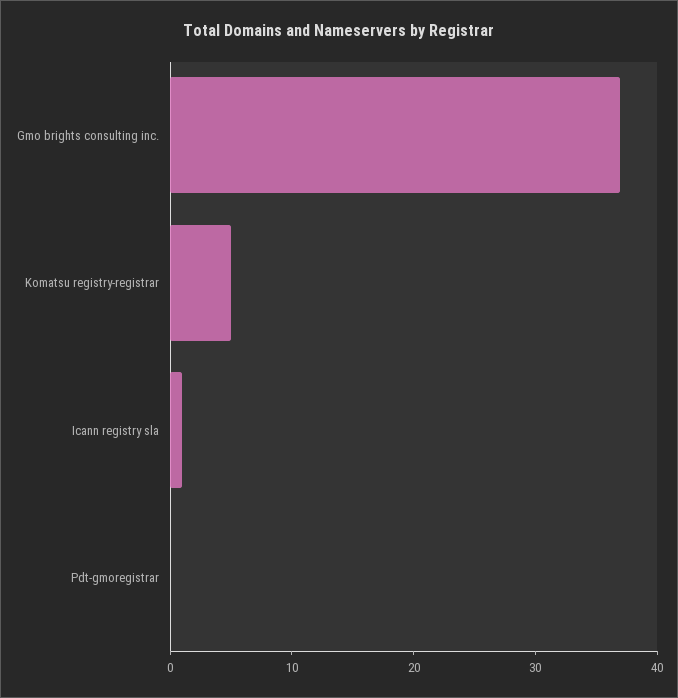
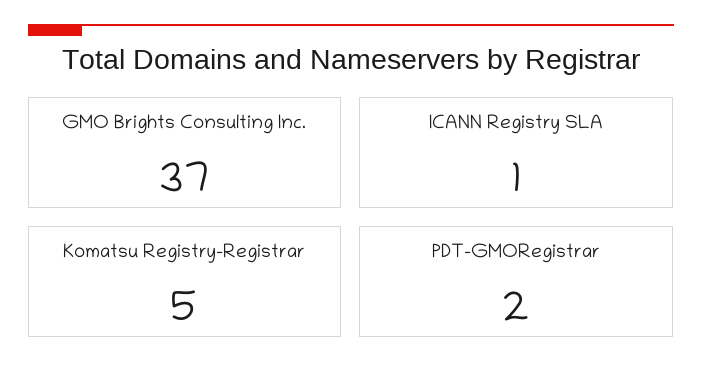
Pdt-gmoregistrar: 0 -> 2

